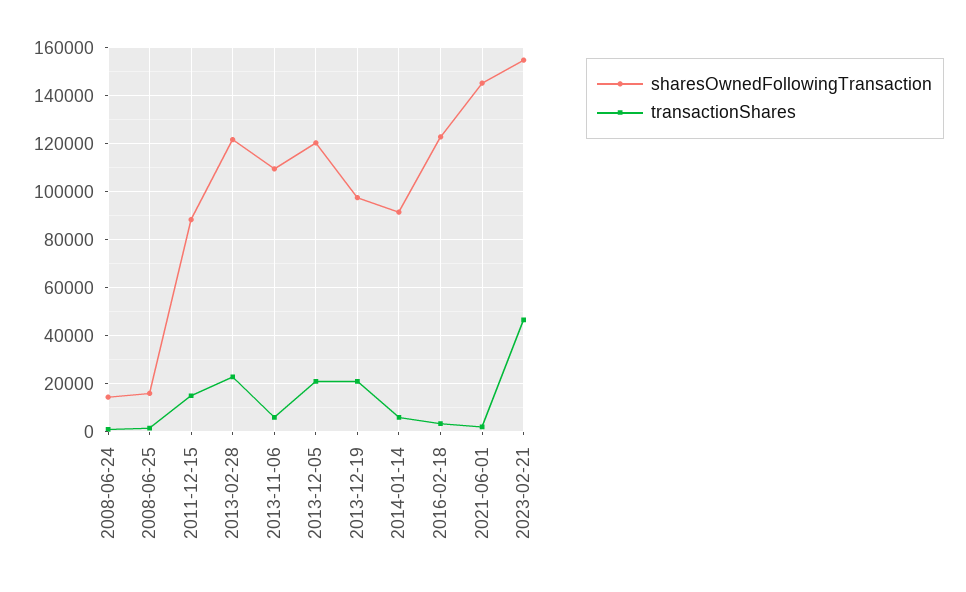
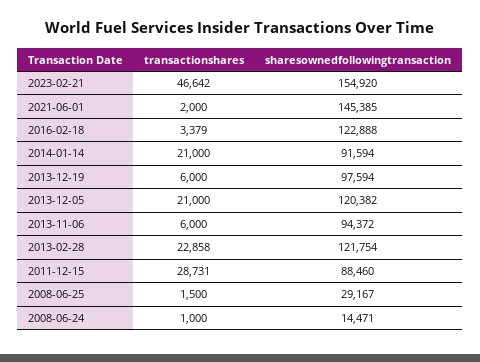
sharesOwnedFollowingTransaction, 2008-06-25: 15000 -> 29167
transactionShares, 2011-12-15: 15000 -> 28731
sharesOwnedFollowingTransaction, 2013-11-06: 110000 -> 94372
transactionShares, 2013-12-19: 20000 -> 6000
transactionShares, 2014-01-14: 5000 -> 21000

